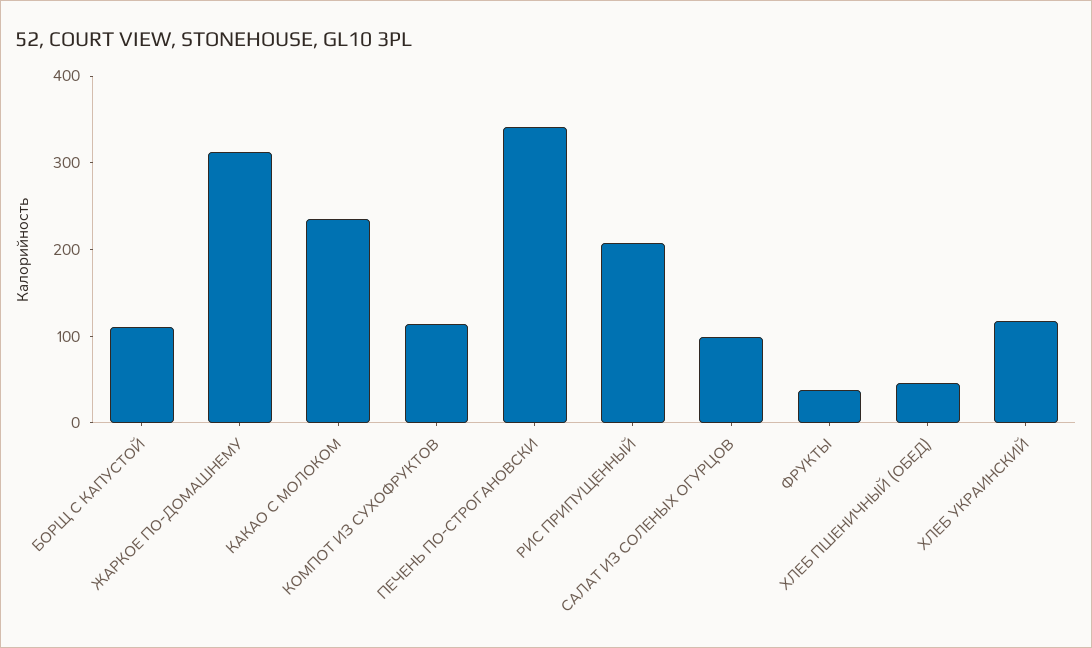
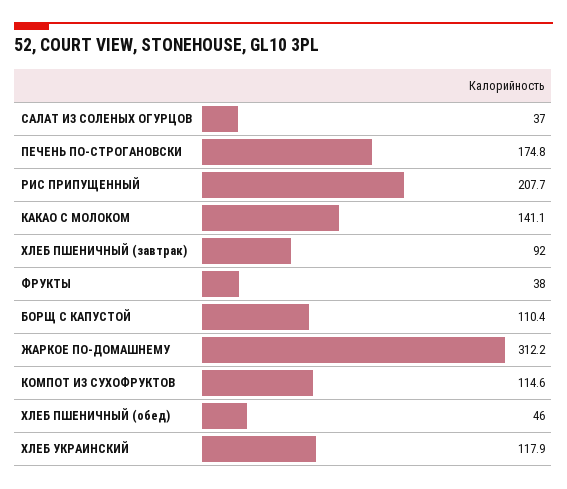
КАКАО С МОЛОКОМ: 240 -> 141.1
ПЕЧЕНЬ ПО-СТРОГАНОВСКИ: 340 -> 174.8
САЛАТ ИЗ СОЛЕНЫХ ОГУРЦОВ: 100 -> 37
ХЛЕБ ПШЕНИЧНЫЙ (завтрак): none -> 92

